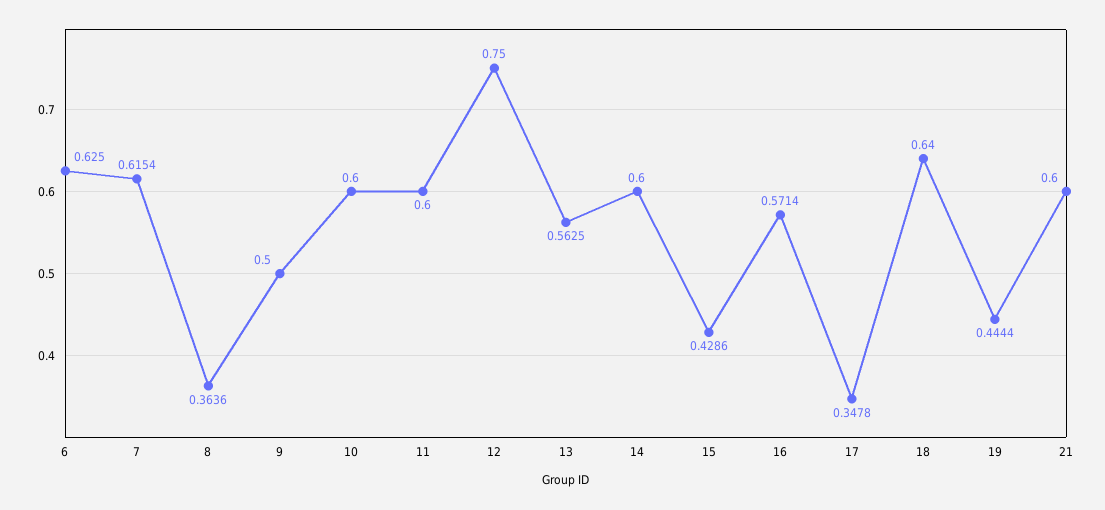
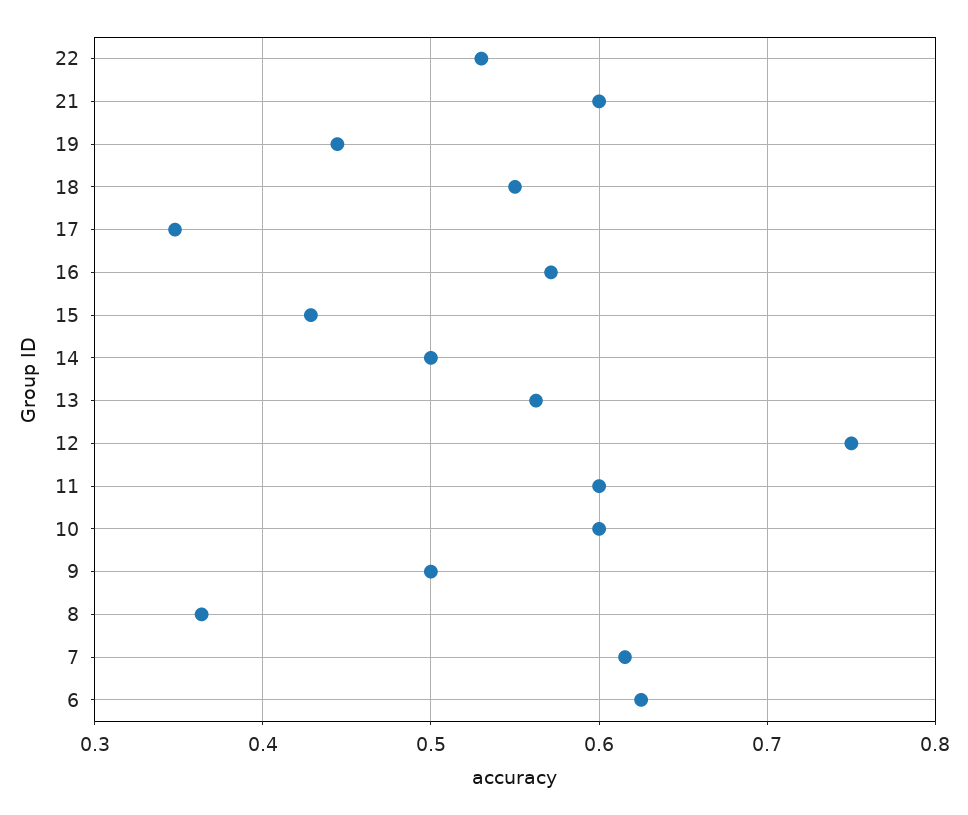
14: 0.6 -> 0.5
18: 0.64 -> 0.55
22: none -> 0.53

